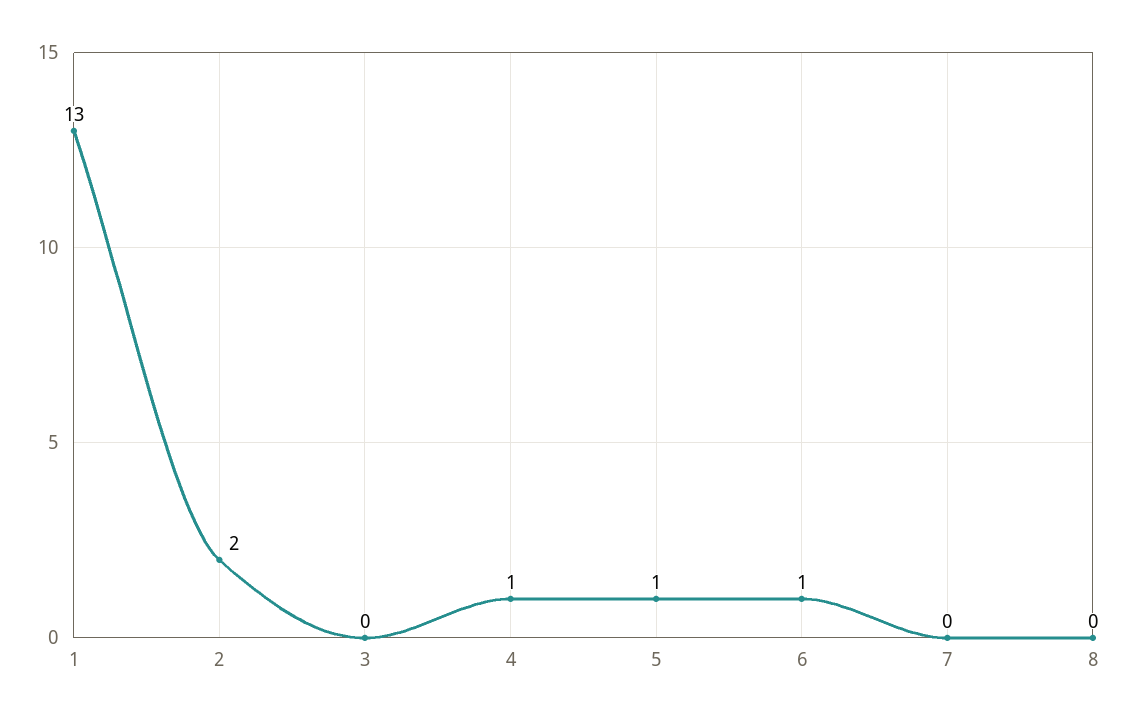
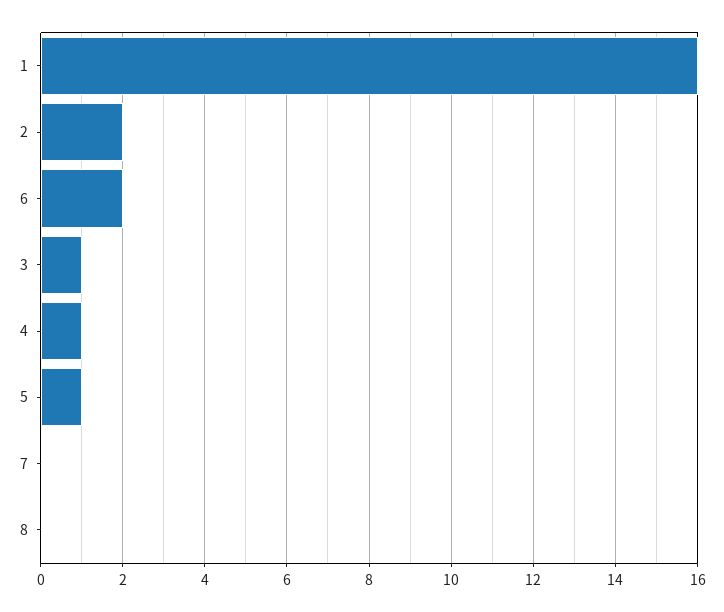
1: 13 -> 16
3: 0 -> 1
6: 1 -> 2

